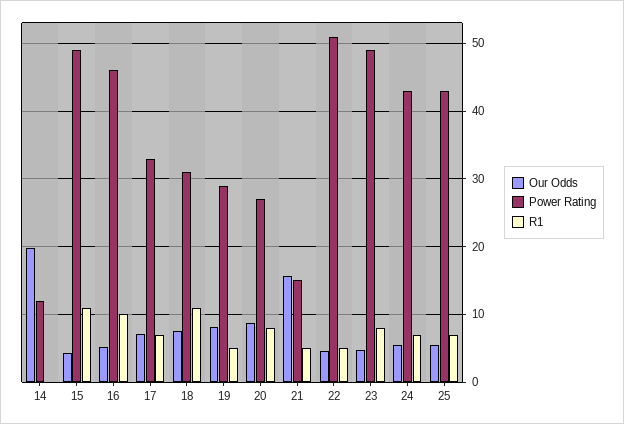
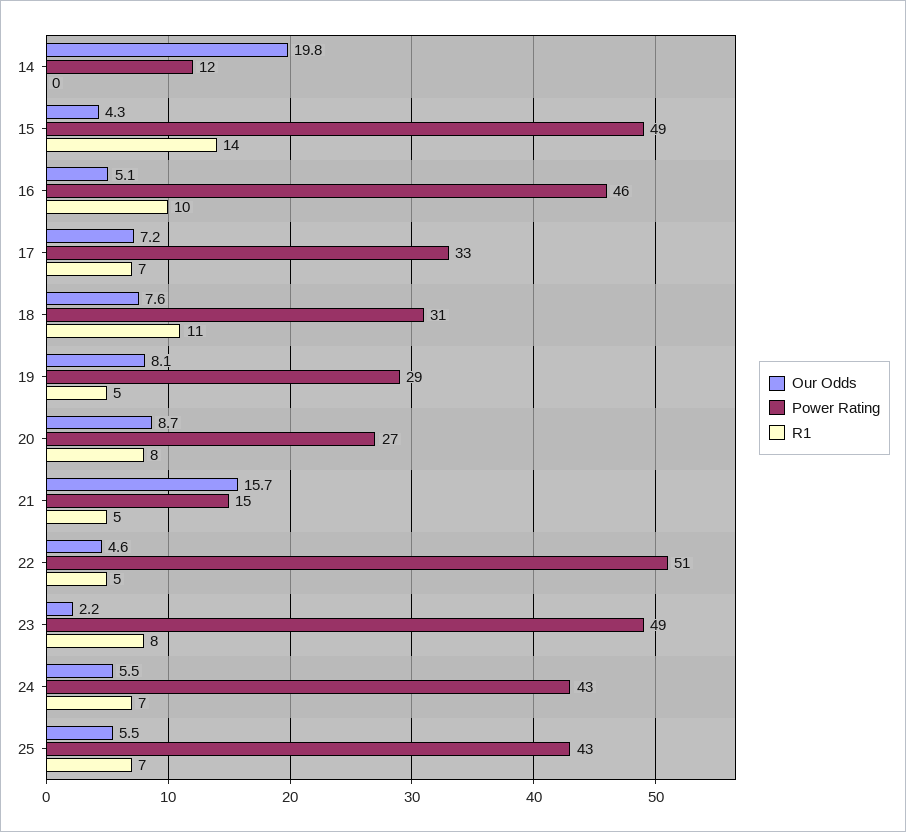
R1, 15: 11 -> 14
Our Odds, 23: 5 -> 2.2

